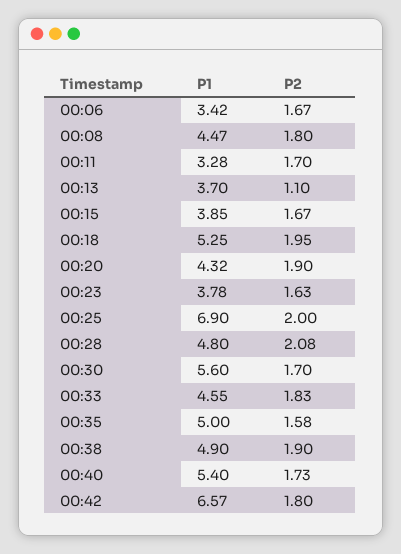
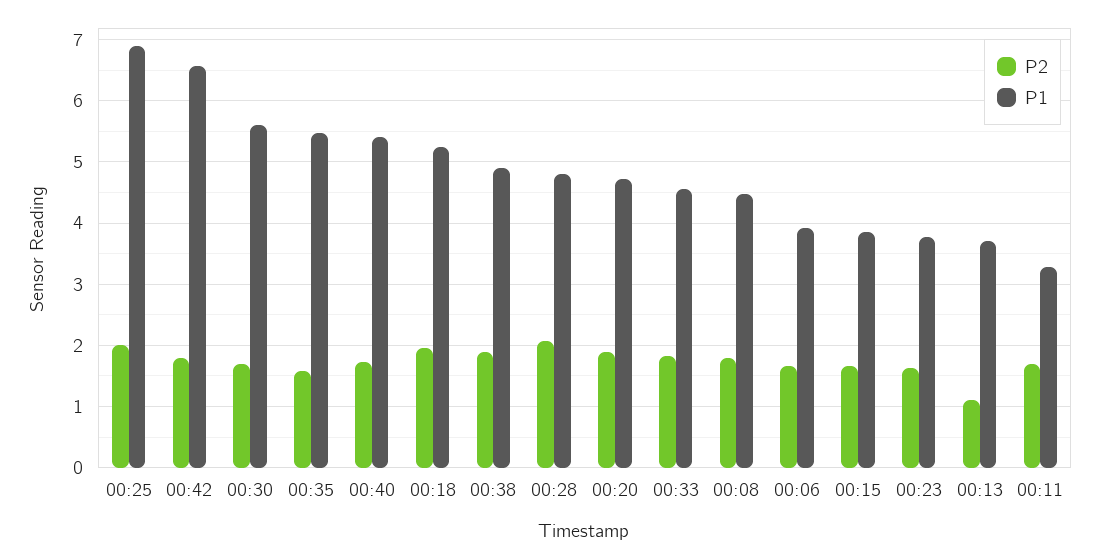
P1, 00:06: 3.42 -> 3.9
P1, 00:20: 4.32 -> 4.7
P1, 00:35: 5 -> 5.5

